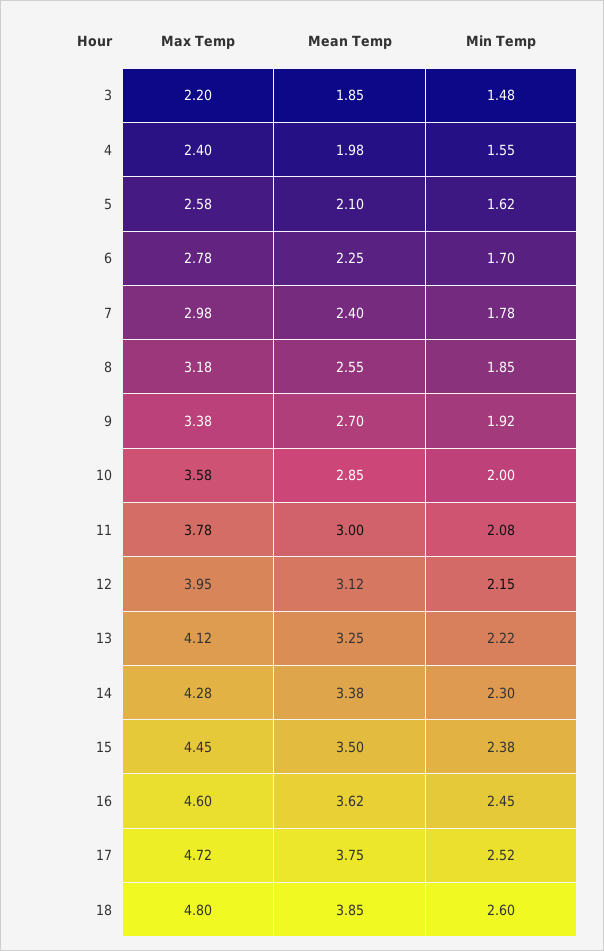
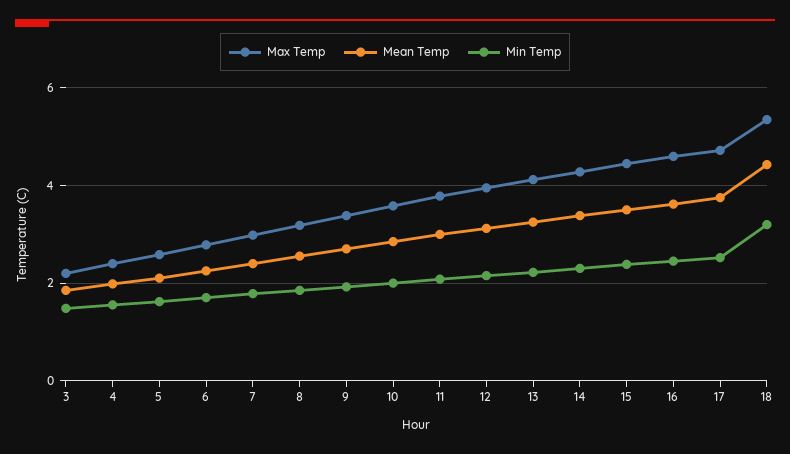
Max Temp, 18: 4.8 -> 5.4
Mean Temp, 18: 3.85 -> 4.4
Min Temp, 18: 2.6 -> 3.2

